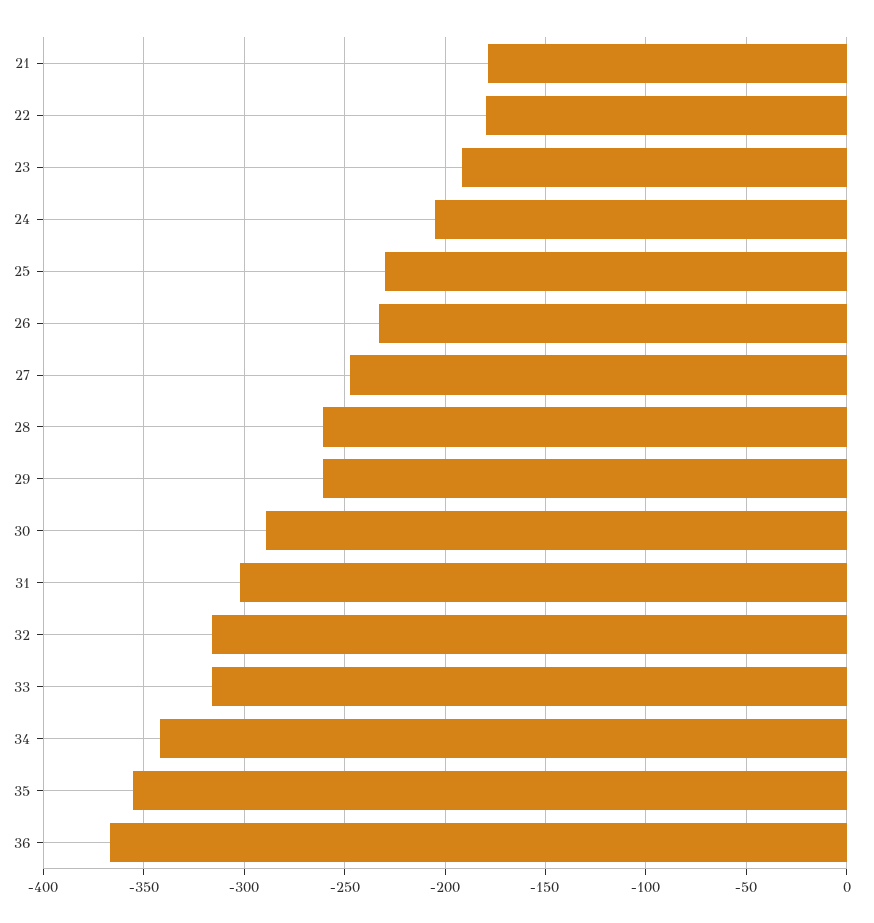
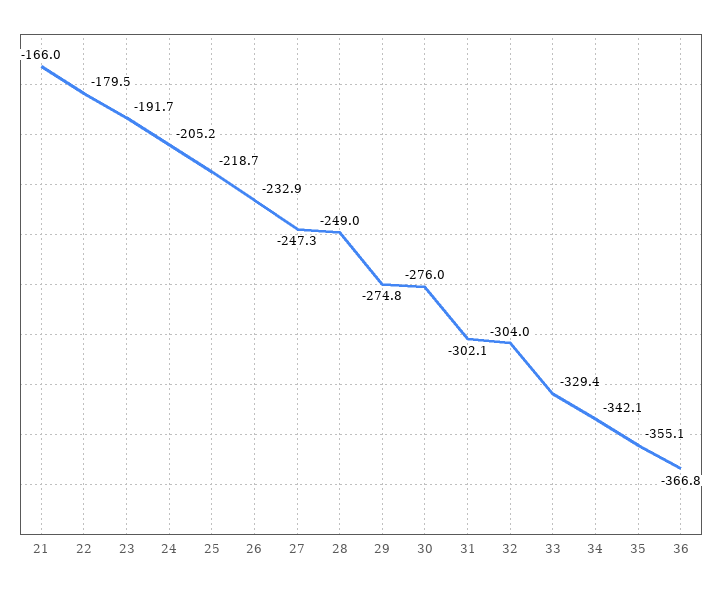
21: -180 -> -166
25: -230 -> -218.7
28: -260 -> -249
29: -260 -> -274.8
30: -290 -> -276
32: -315 -> -304
33: -315 -> -329.4

